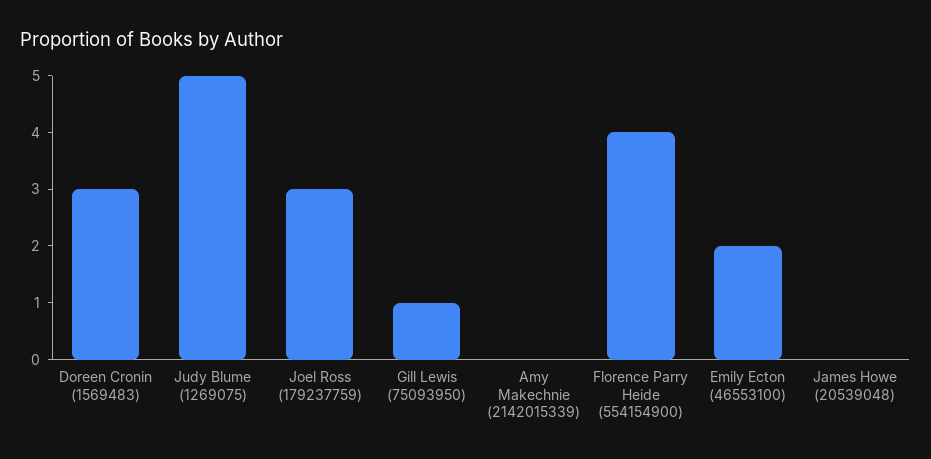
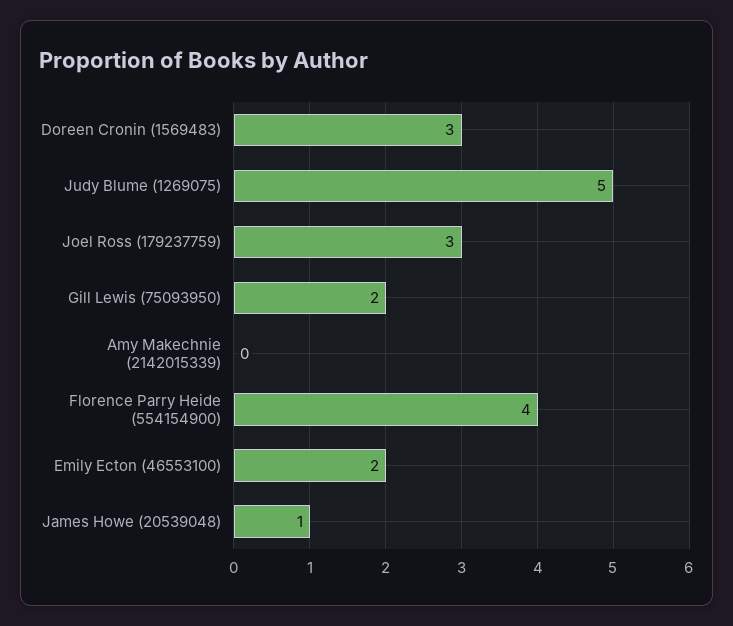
Gill Lewis (75093950): 1 -> 2
James Howe (20539048): 0 -> 1

